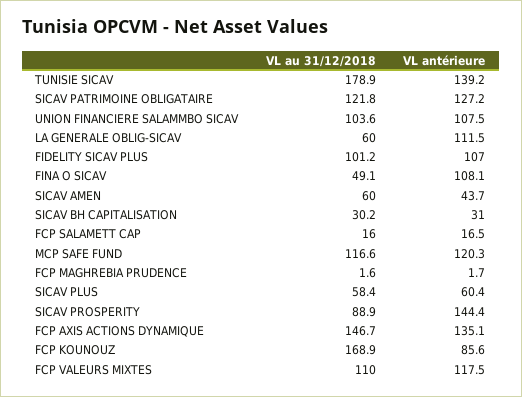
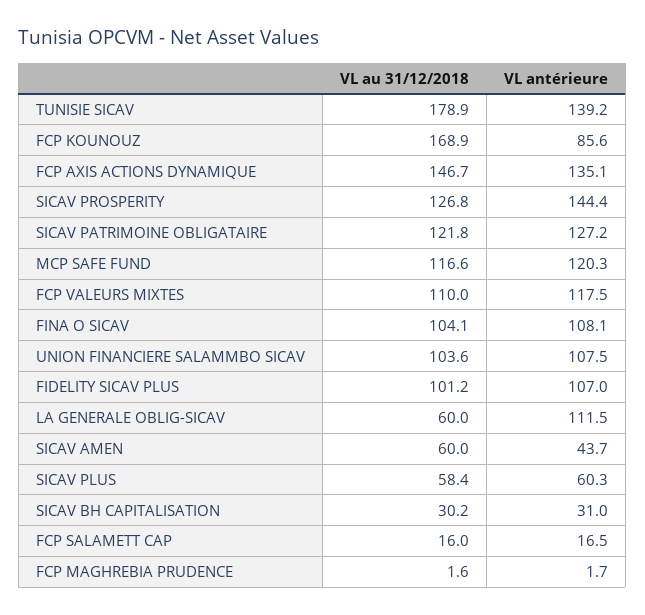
VL au 31/12/2018, FINA O SICAV: 49.1 -> 104.1
VL antérieure, SICAV PLUS: 60.4 -> 60.3
VL au 31/12/2018, SICAV PROSPERITY: 88.9 -> 126.8

